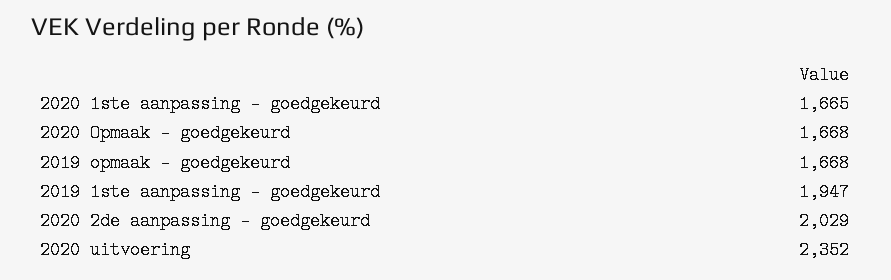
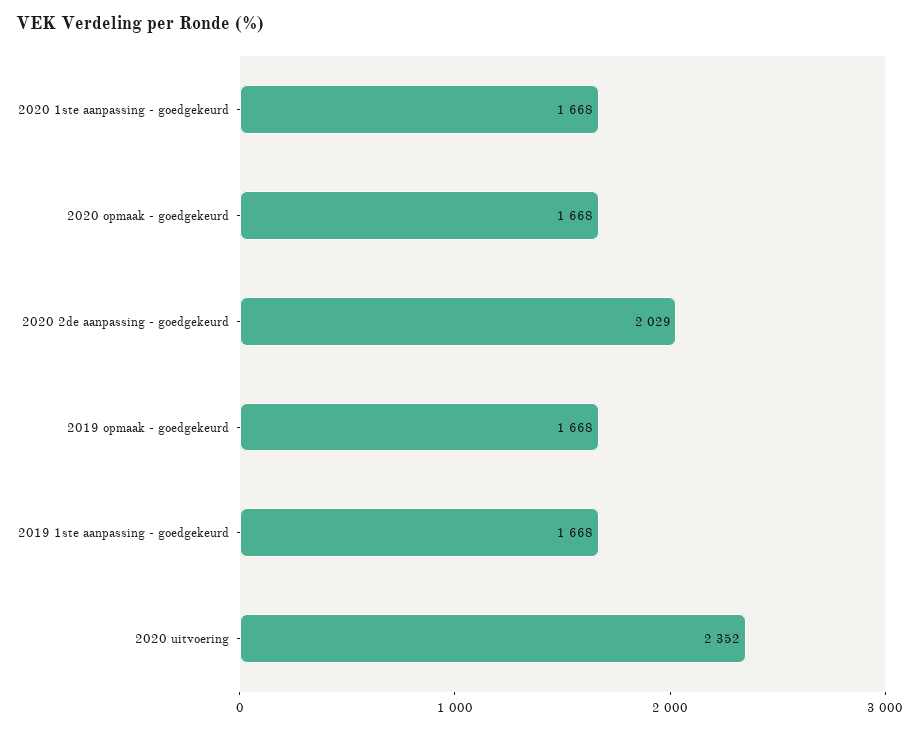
2020 1ste aanpassing - goedgekeurd: 1665 -> 1668
2019 1ste aanpassing - goedgekeurd: 1947 -> 1668

